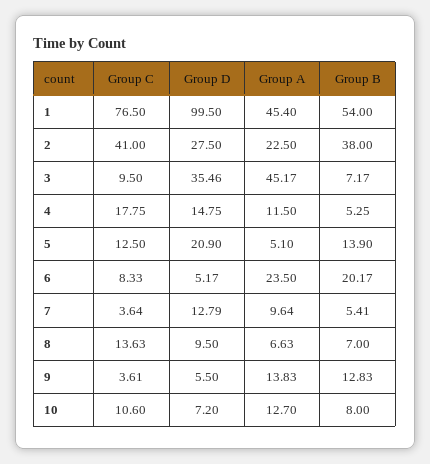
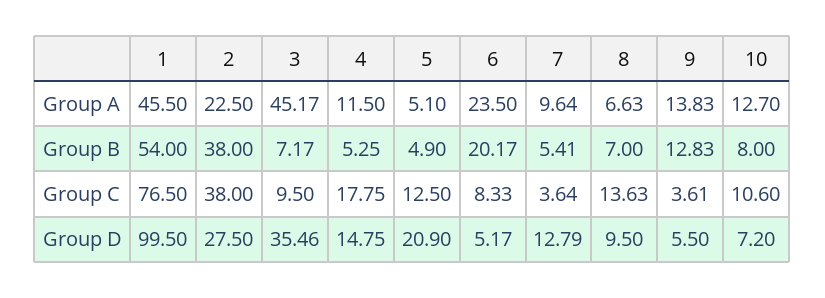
Group A, 1: 45.4 -> 45.5
Group C, 2: 41 -> 38
Group B, 5: 13.9 -> 4.9

